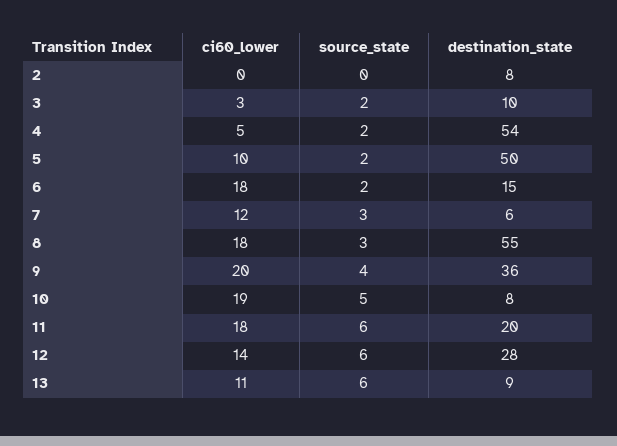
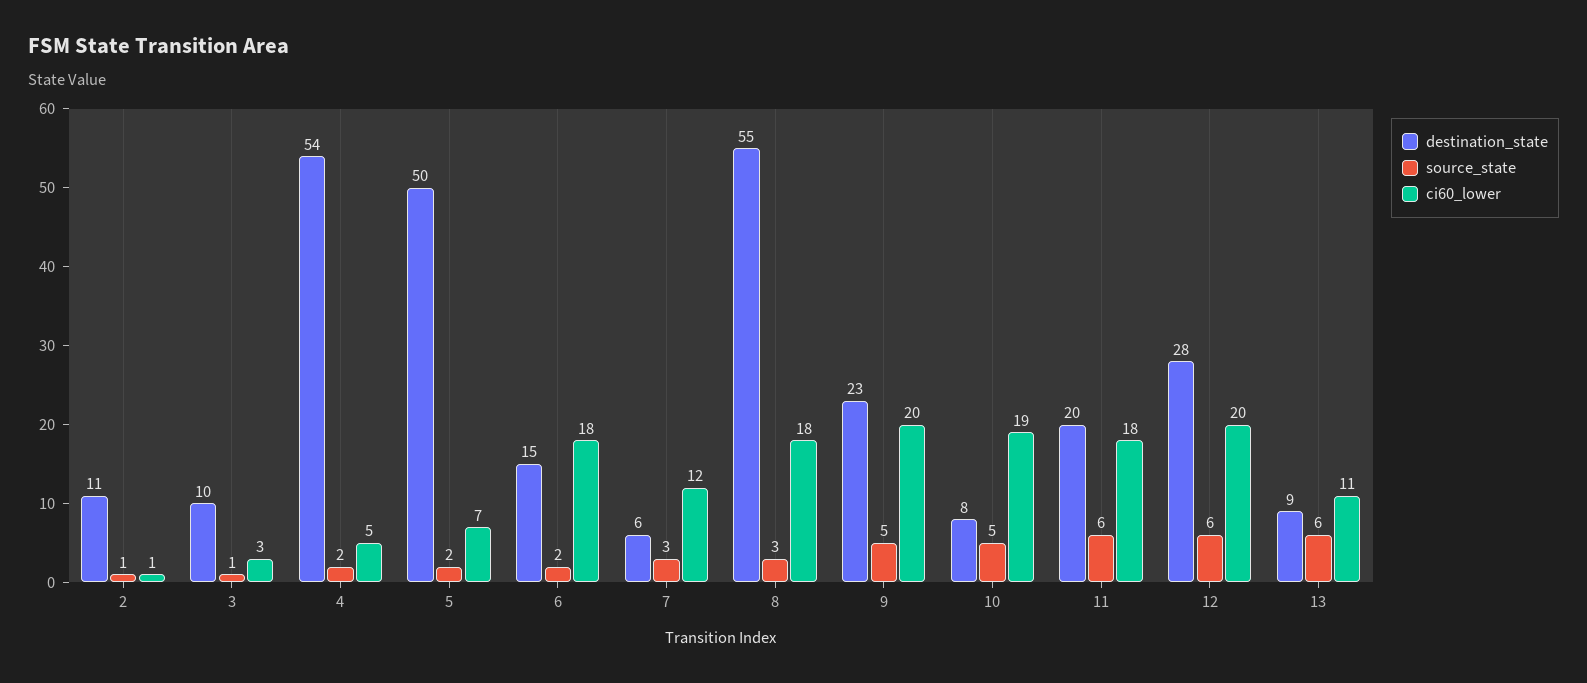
ci60_lower, 2: 0 -> 1
source_state, 2: 0 -> 1
destination_state, 2: 8 -> 11
source_state, 3: 2 -> 1
ci60_lower, 5: 10 -> 7
source_state, 9: 4 -> 5
destination_state, 9: 36 -> 23
ci60_lower, 12: 14 -> 20

